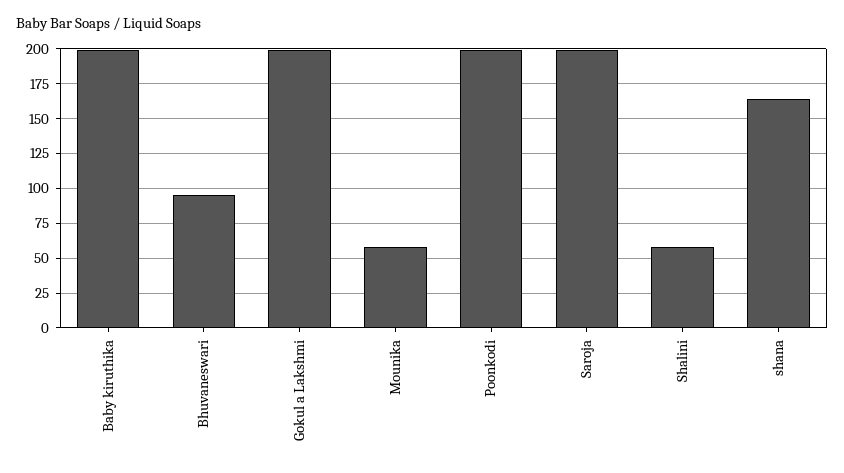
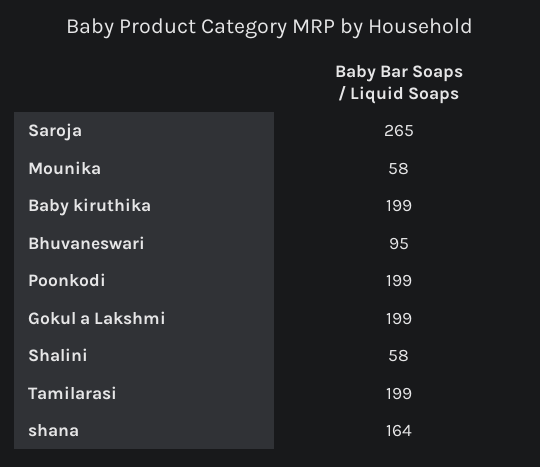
Saroja: 200 -> 265
Tamilarasi: none -> 199

